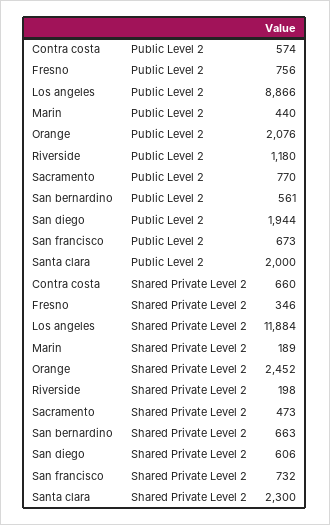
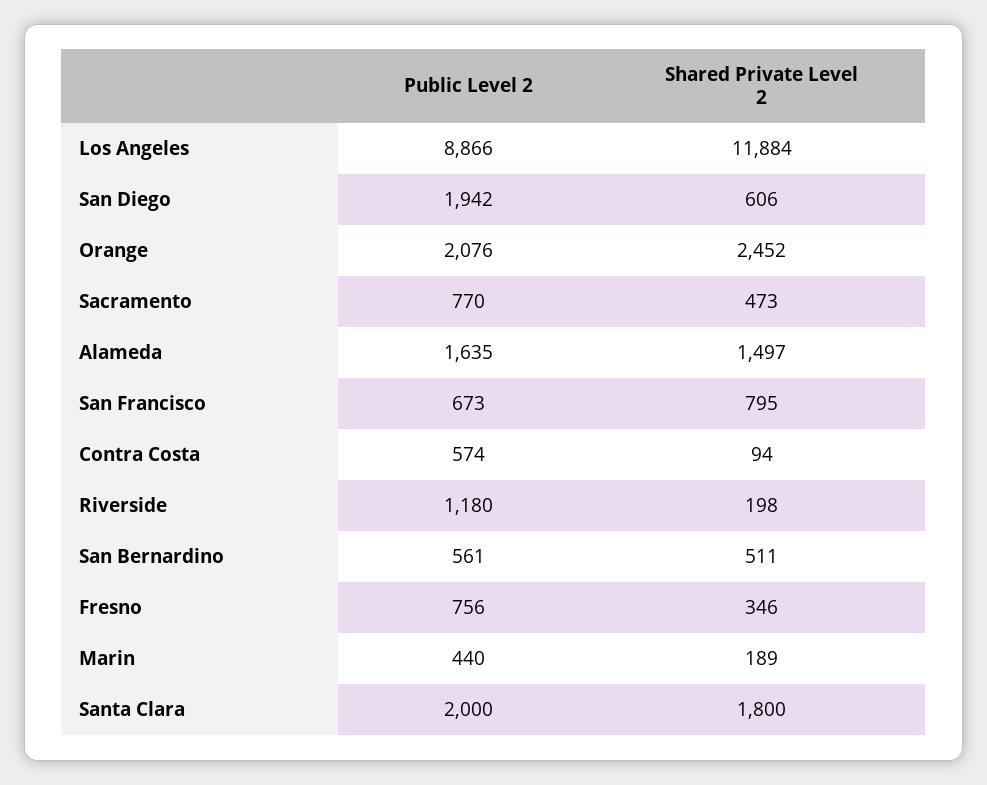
San diego, Public Level 2: 1944 -> 1942
Contra costa, Shared Private Level 2: 660 -> 94
San bernardino, Shared Private Level 2: 663 -> 511
San francisco, Shared Private Level 2: 732 -> 795
Santa clara, Shared Private Level 2: 2300 -> 1800
Alameda, Public Level 2: none -> 1635
Alameda, Shared Private Level 2: none -> 1497

